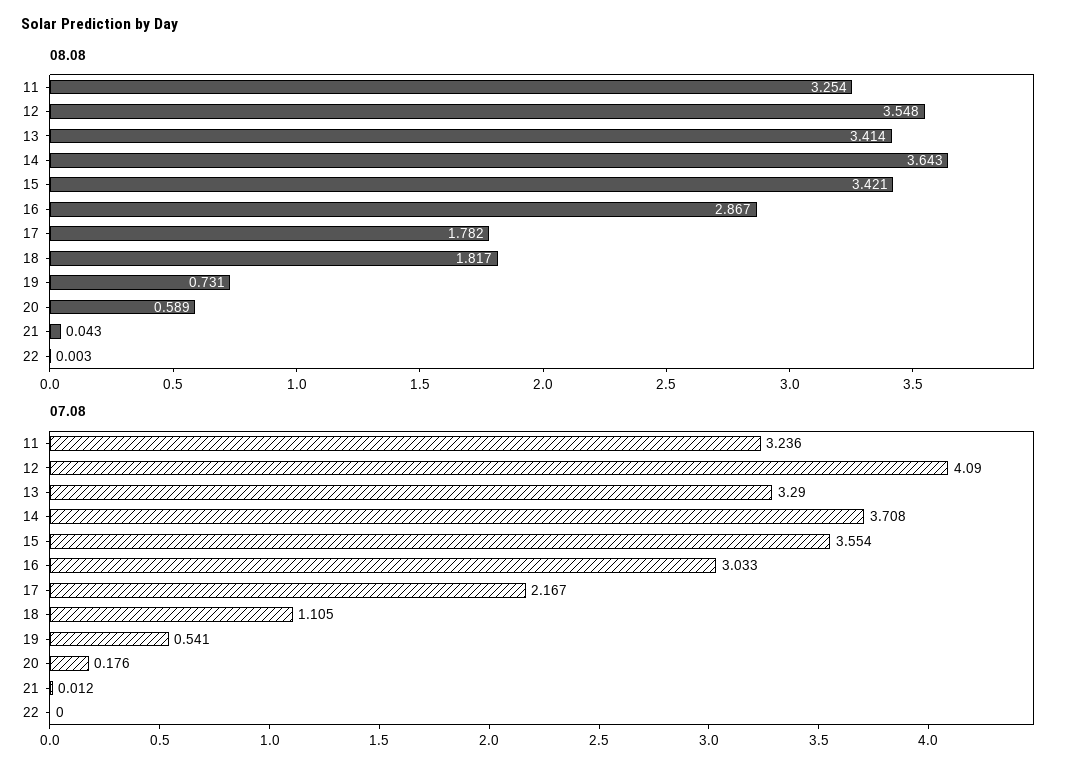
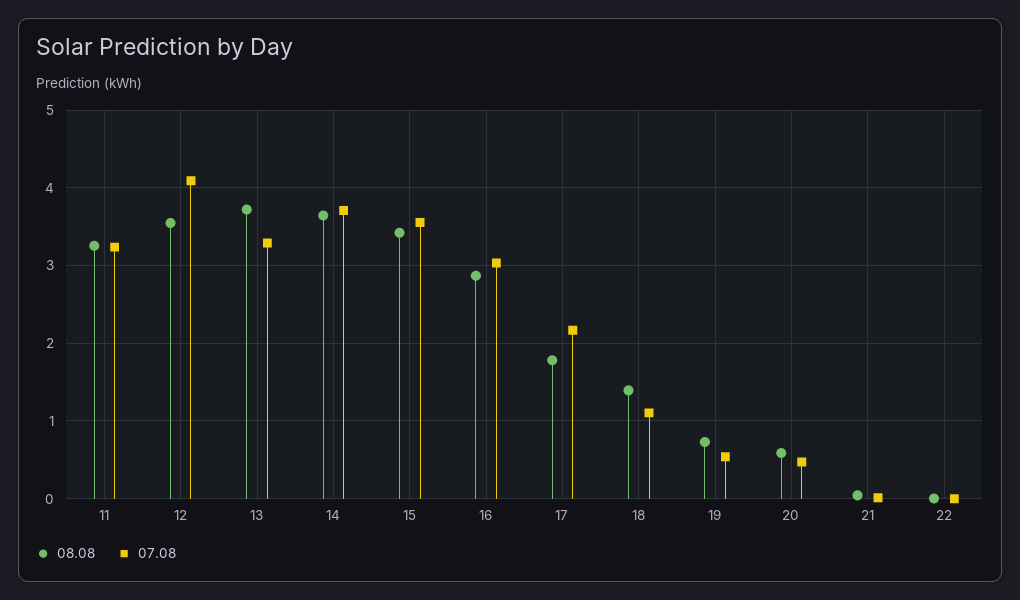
08.08, 13: 3.414 -> 3.7
08.08, 18: 1.817 -> 1.4
07.08, 20: 0.176 -> 0.5

